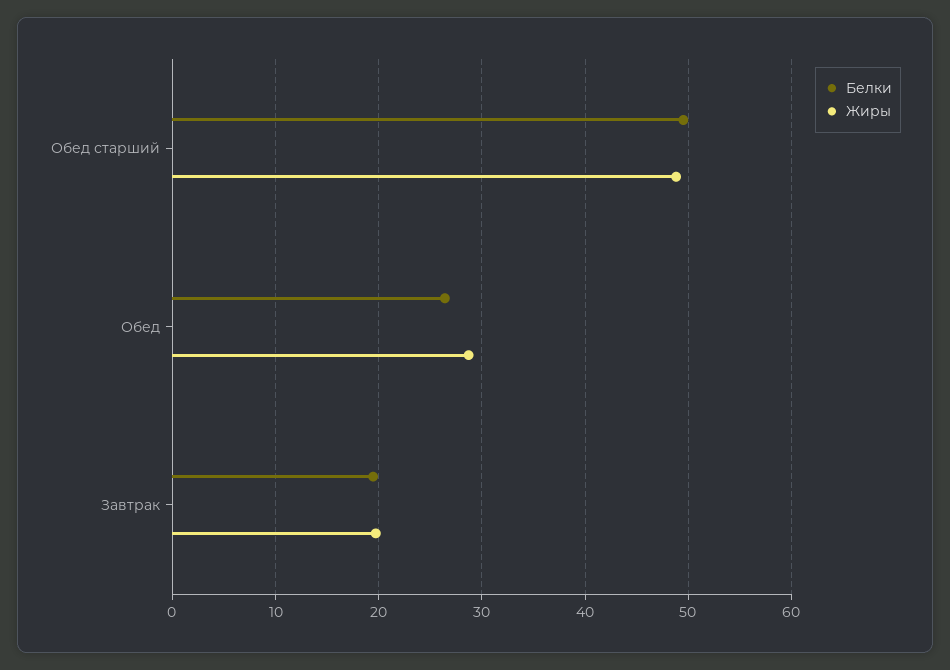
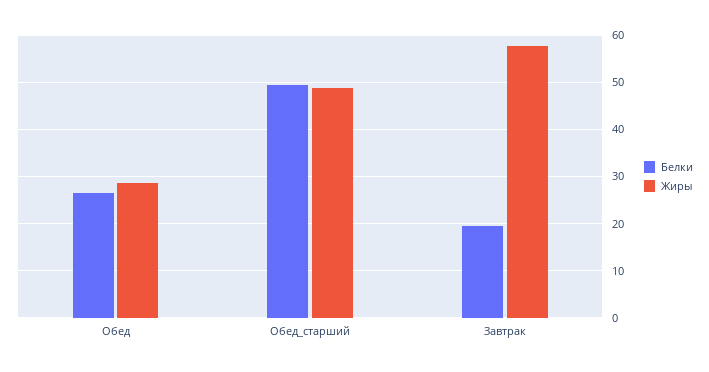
Жиры, Завтрак: 20 -> 58

